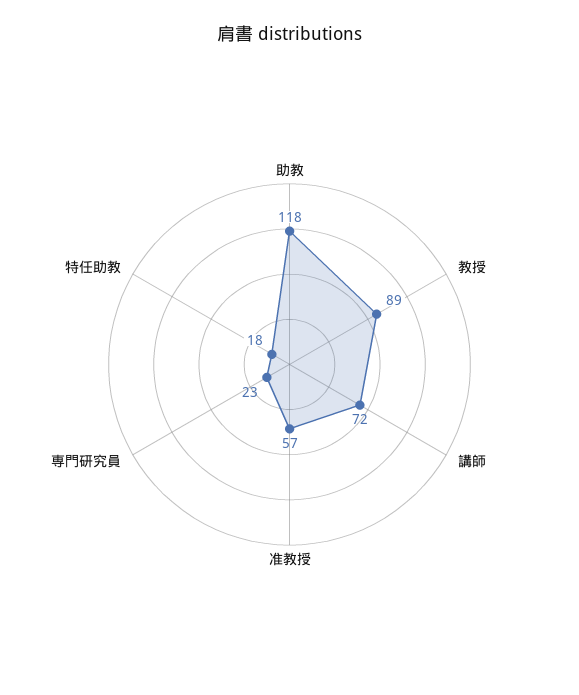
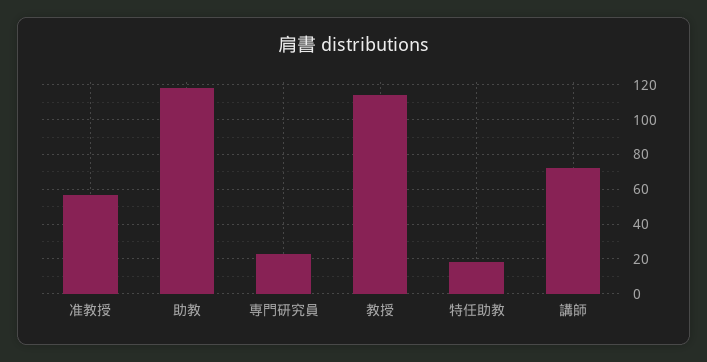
教授: 89 -> 115

